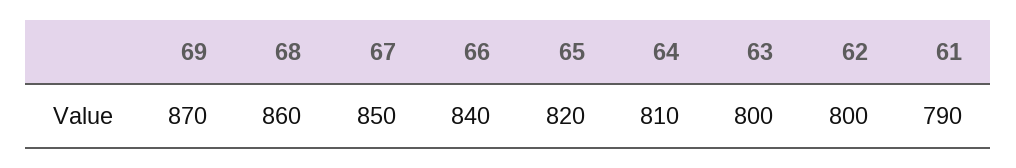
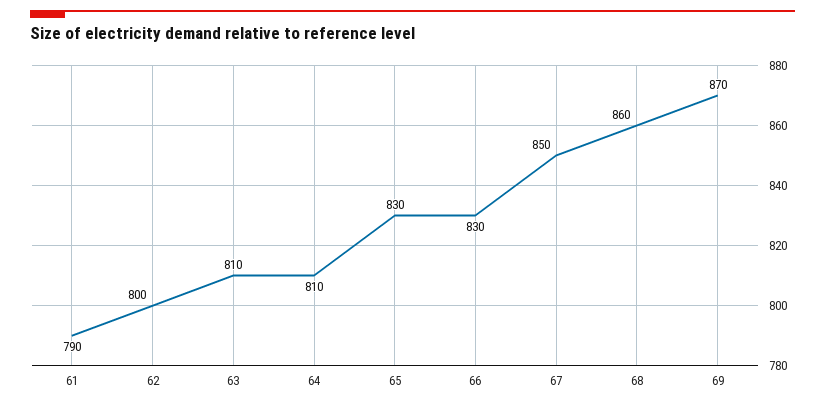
66: 840 -> 830
65: 820 -> 830
63: 800 -> 810

